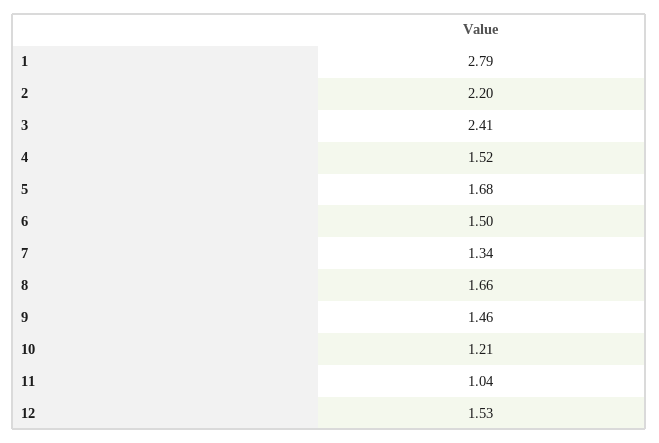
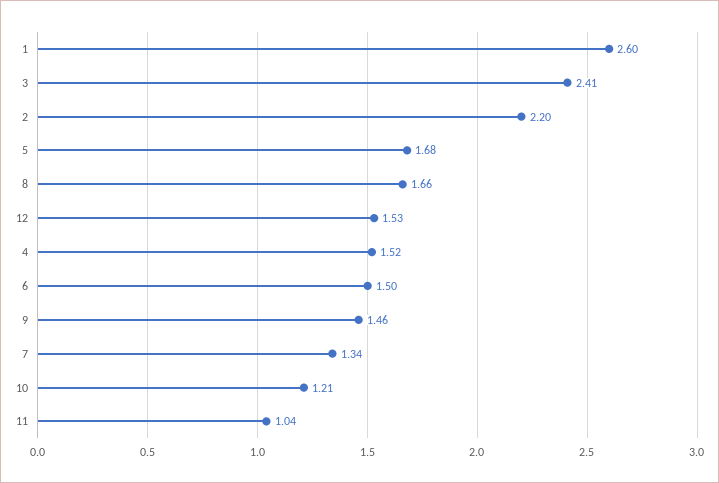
1: 2.79 -> 2.6

